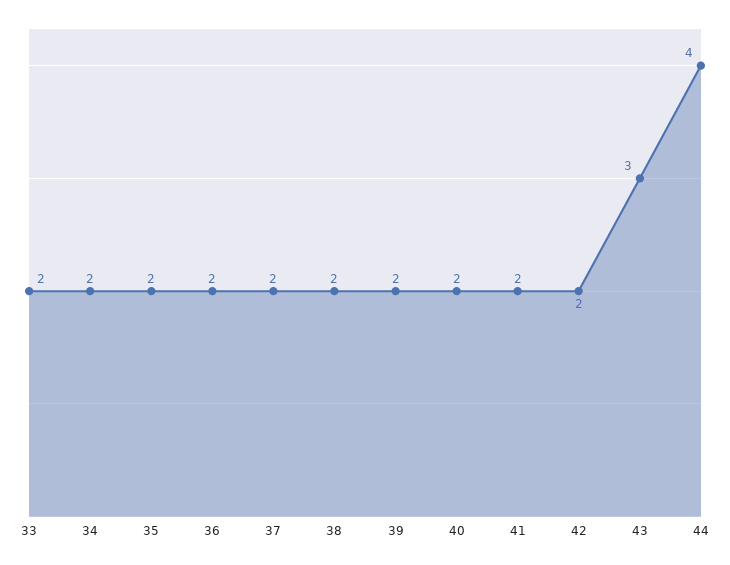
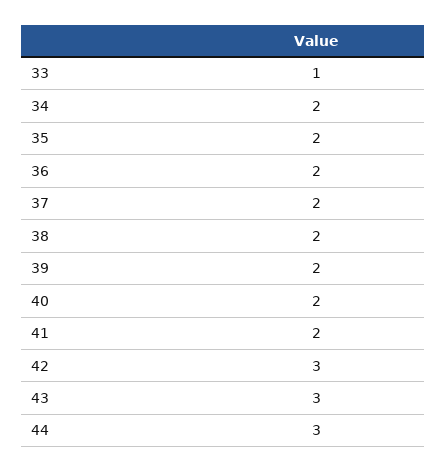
33: 2 -> 1
42: 2 -> 3
44: 4 -> 3

